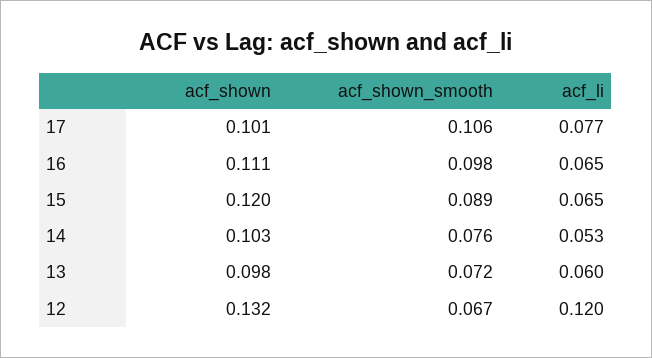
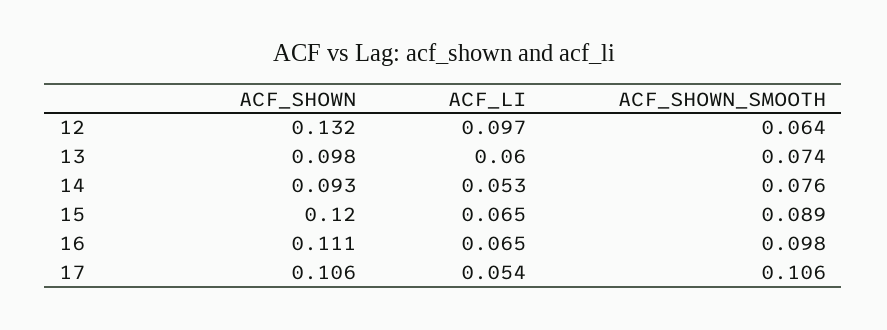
acf_shown, 17: 0.101 -> 0.106
acf_li, 17: 0.077 -> 0.054
acf_shown, 14: 0.103 -> 0.093
acf_shown_smooth, 13: 0.072 -> 0.074
acf_shown_smooth, 12: 0.067 -> 0.064
acf_li, 12: 0.12 -> 0.097

